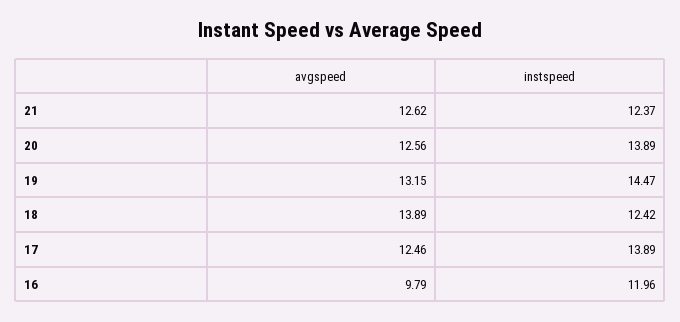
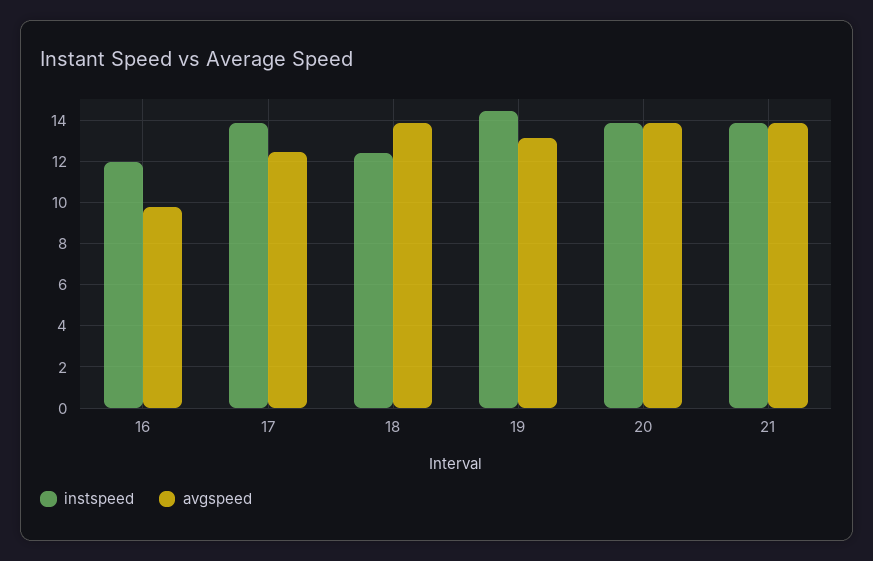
avgspeed, 21: 12.62 -> 14
instspeed, 21: 12.37 -> 14
avgspeed, 20: 12.56 -> 14

